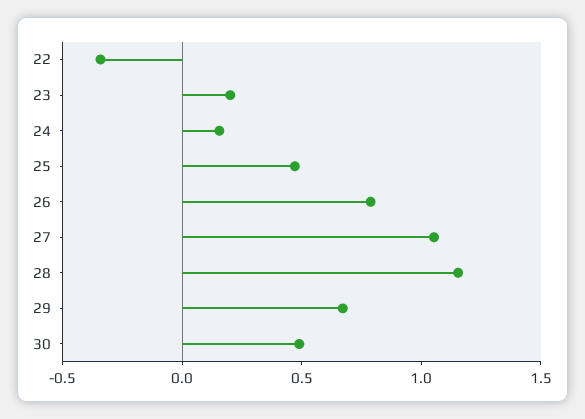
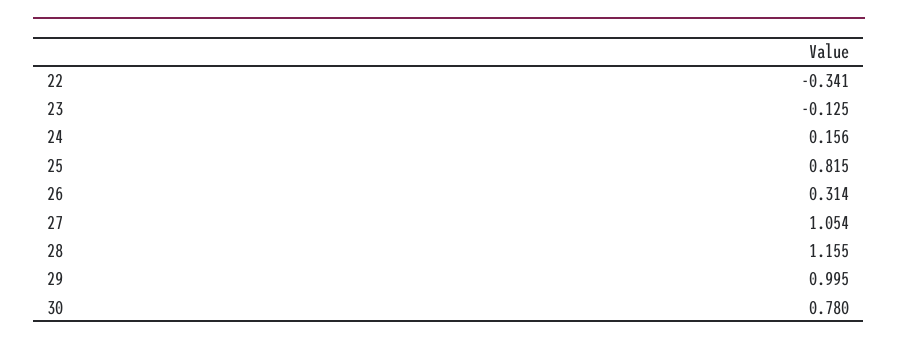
23: 0.2 -> -0.125
25: 0.5 -> 0.815
26: 0.8 -> 0.314
29: 0.7 -> 0.995
30: 0.5 -> 0.78

